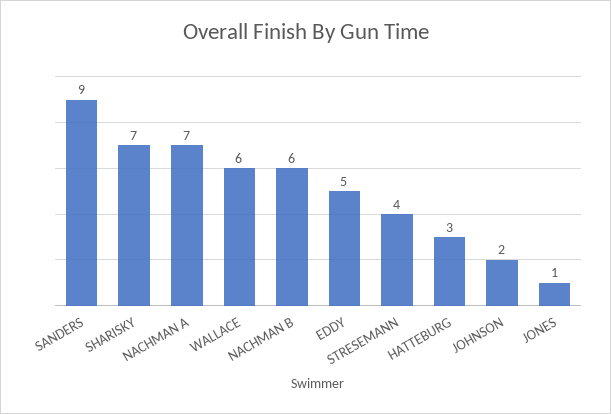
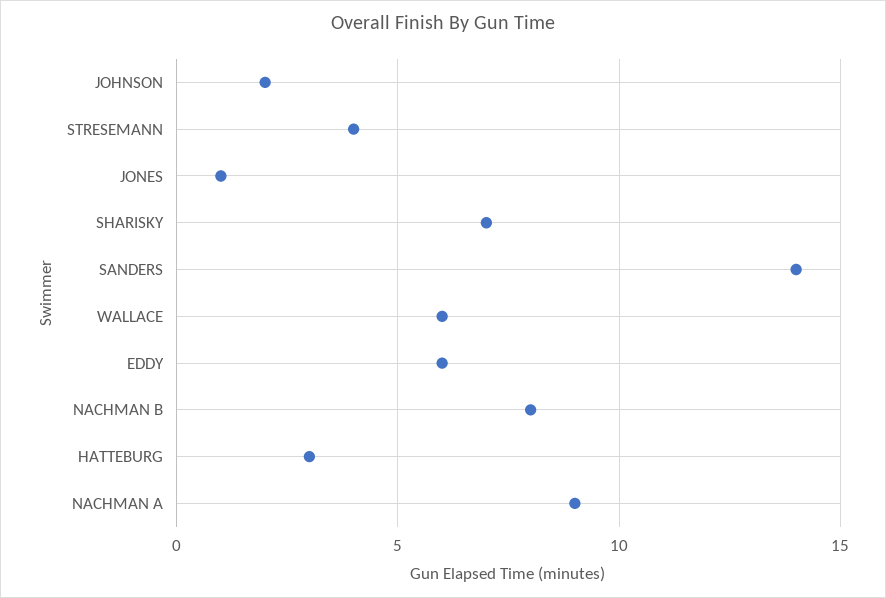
SANDERS: 9 -> 14
NACHMAN A: 7 -> 9
NACHMAN B: 6 -> 8
EDDY: 5 -> 6

